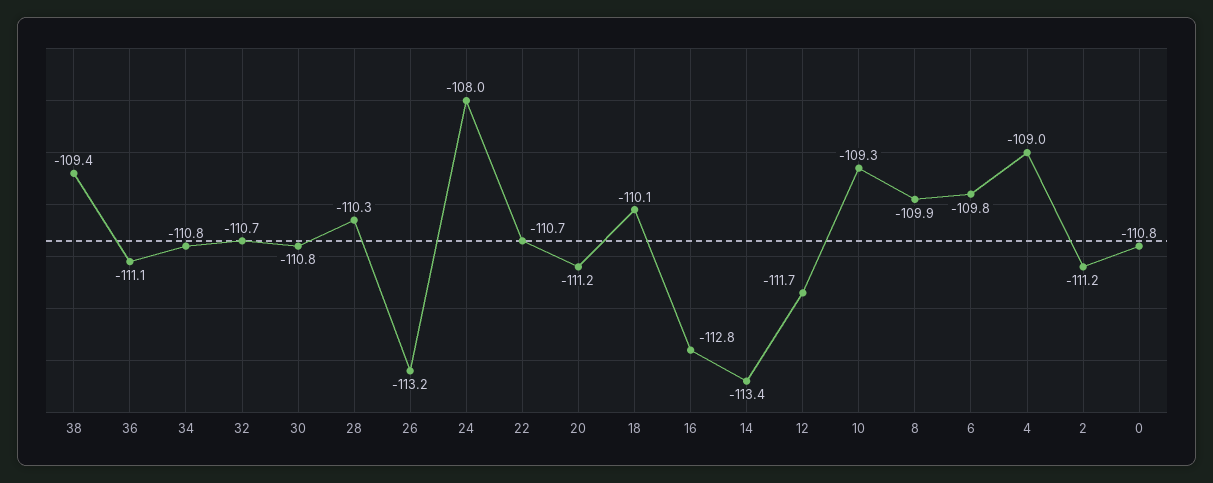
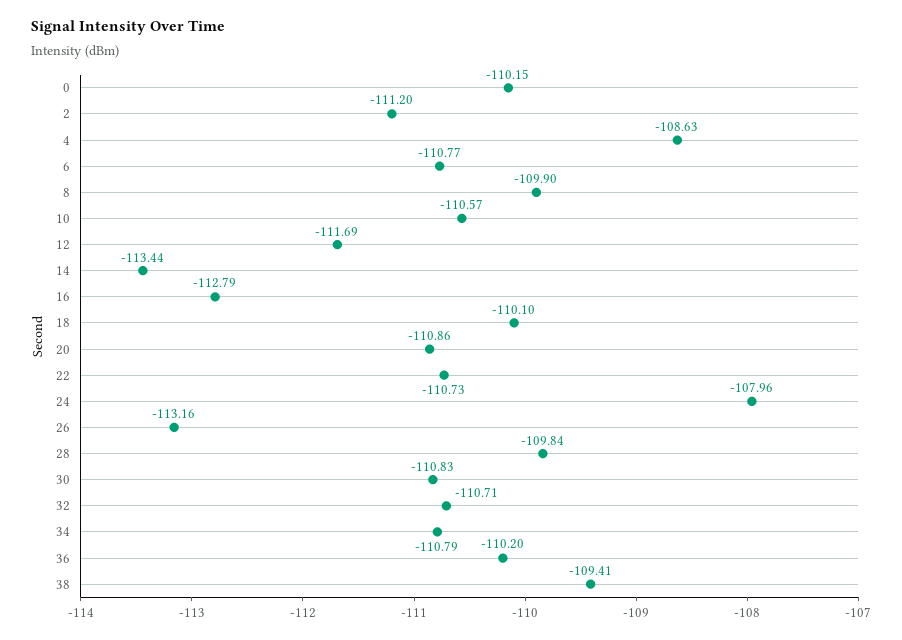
36: -111.1 -> -110.2
28: -110.3 -> -109.84
20: -111.2 -> -110.86
10: -109.3 -> -110.57
6: -109.8 -> -110.77
4: -109 -> -108.63
0: -110.8 -> -110.15

